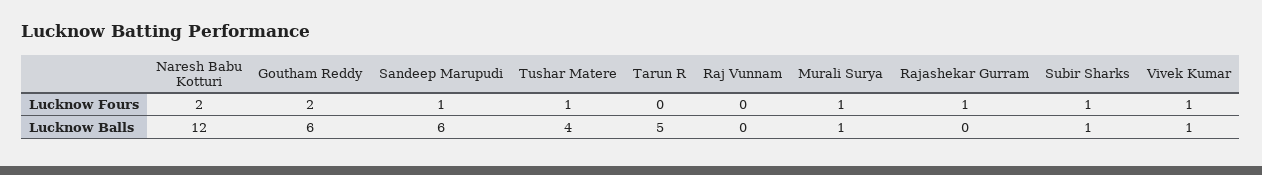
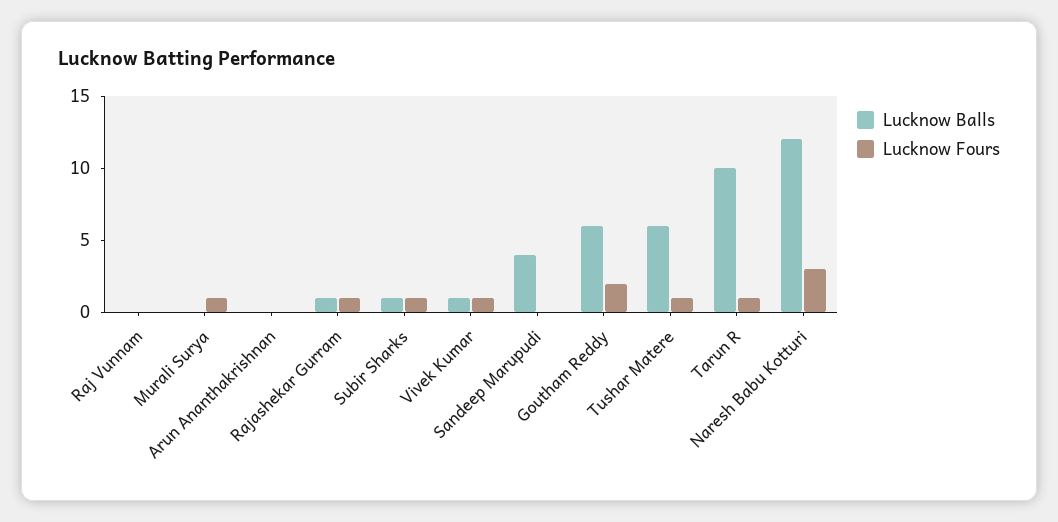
Lucknow Fours, Naresh Babu Kotturi: 2 -> 3
Lucknow Fours, Sandeep Marupudi: 1 -> 0
Lucknow Fours, Tarun R: 0 -> 1
Lucknow Balls, Sandeep Marupudi: 6 -> 4
Lucknow Balls, Tushar Matere: 4 -> 6
Lucknow Balls, Tarun R: 5 -> 10
Lucknow Balls, Murali Surya: 1 -> 0
Lucknow Balls, Rajashekar Gurram: 0 -> 1
Lucknow Balls, Arun Ananthakrishnan: none -> 0
Lucknow Fours, Arun Ananthakrishnan: none -> 0

